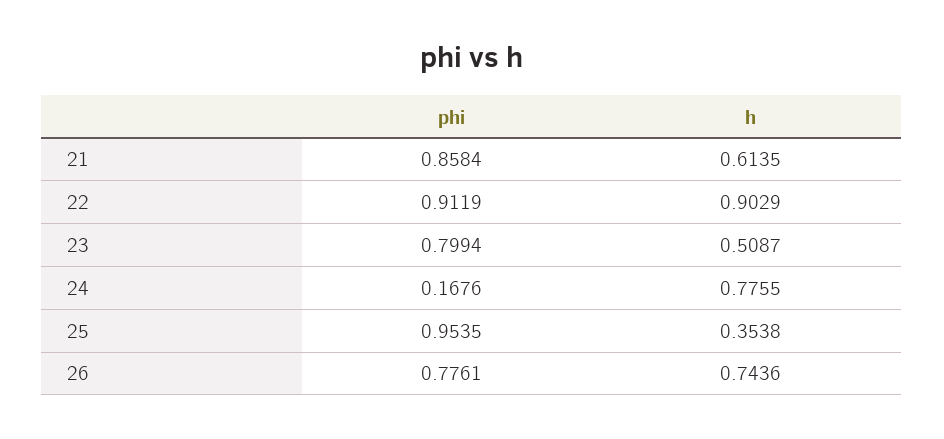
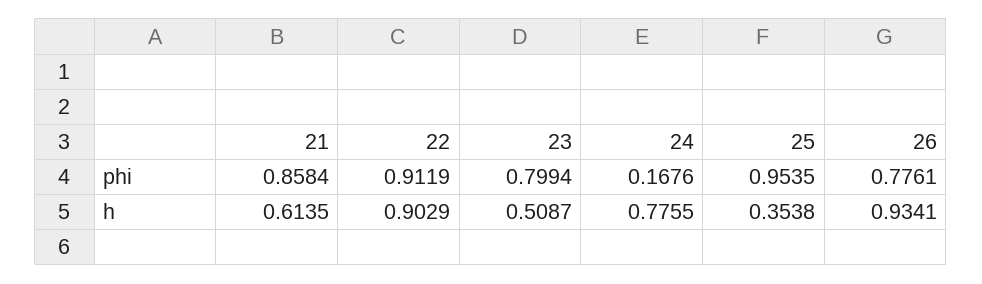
h, 26: 0.7436 -> 0.9341

